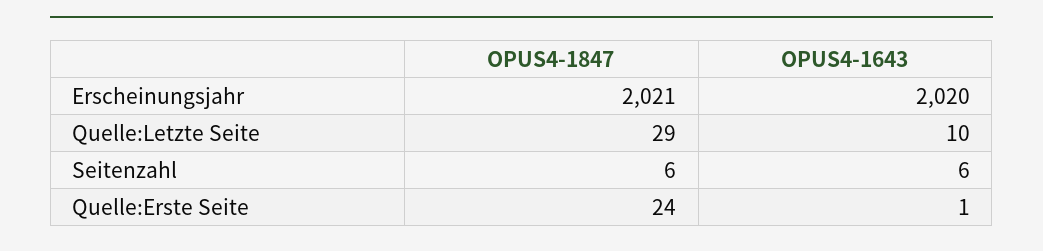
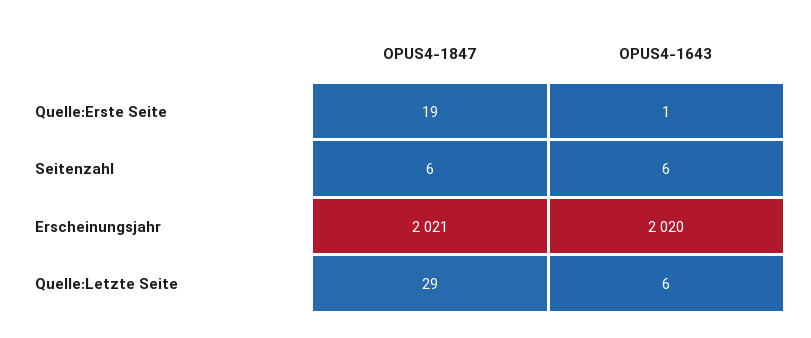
OPUS4-1643, Quelle:Letzte Seite: 10 -> 6
OPUS4-1847, Quelle:Erste Seite: 24 -> 19

